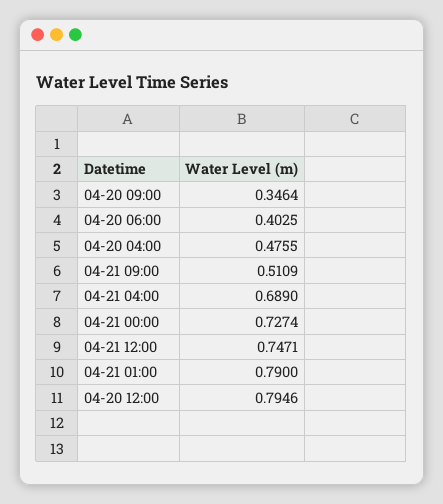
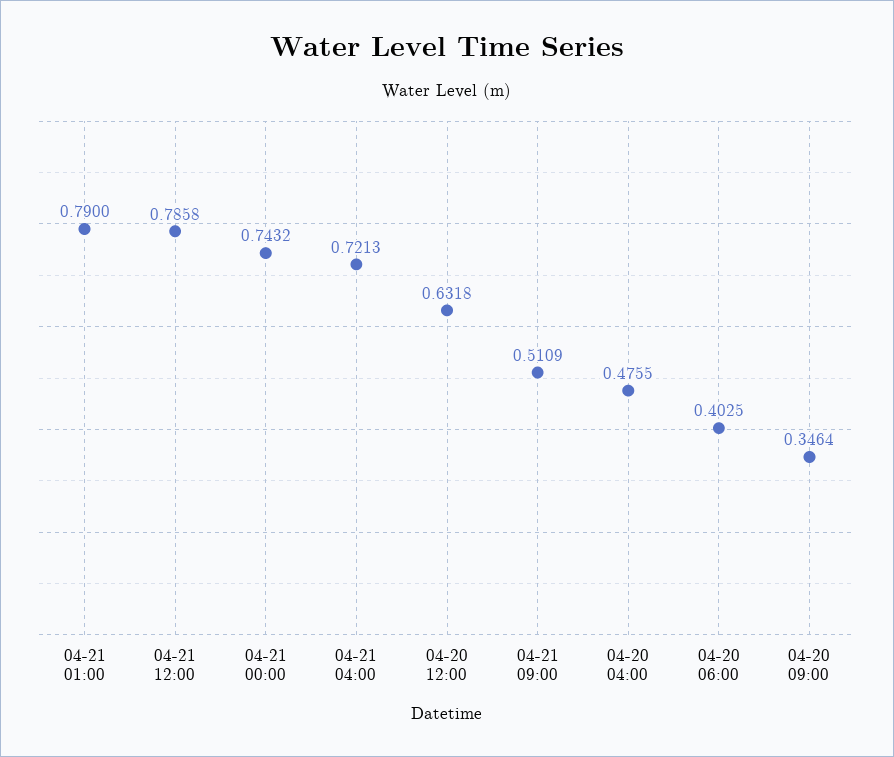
04-21 04:00: 0.689 -> 0.7213
04-21 00:00: 0.7274 -> 0.7432
04-21 12:00: 0.7471 -> 0.7858
04-20 12:00: 0.7946 -> 0.6318

